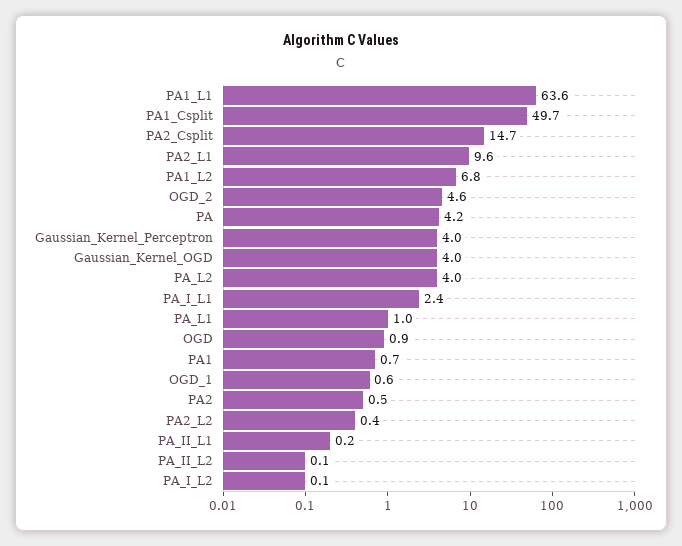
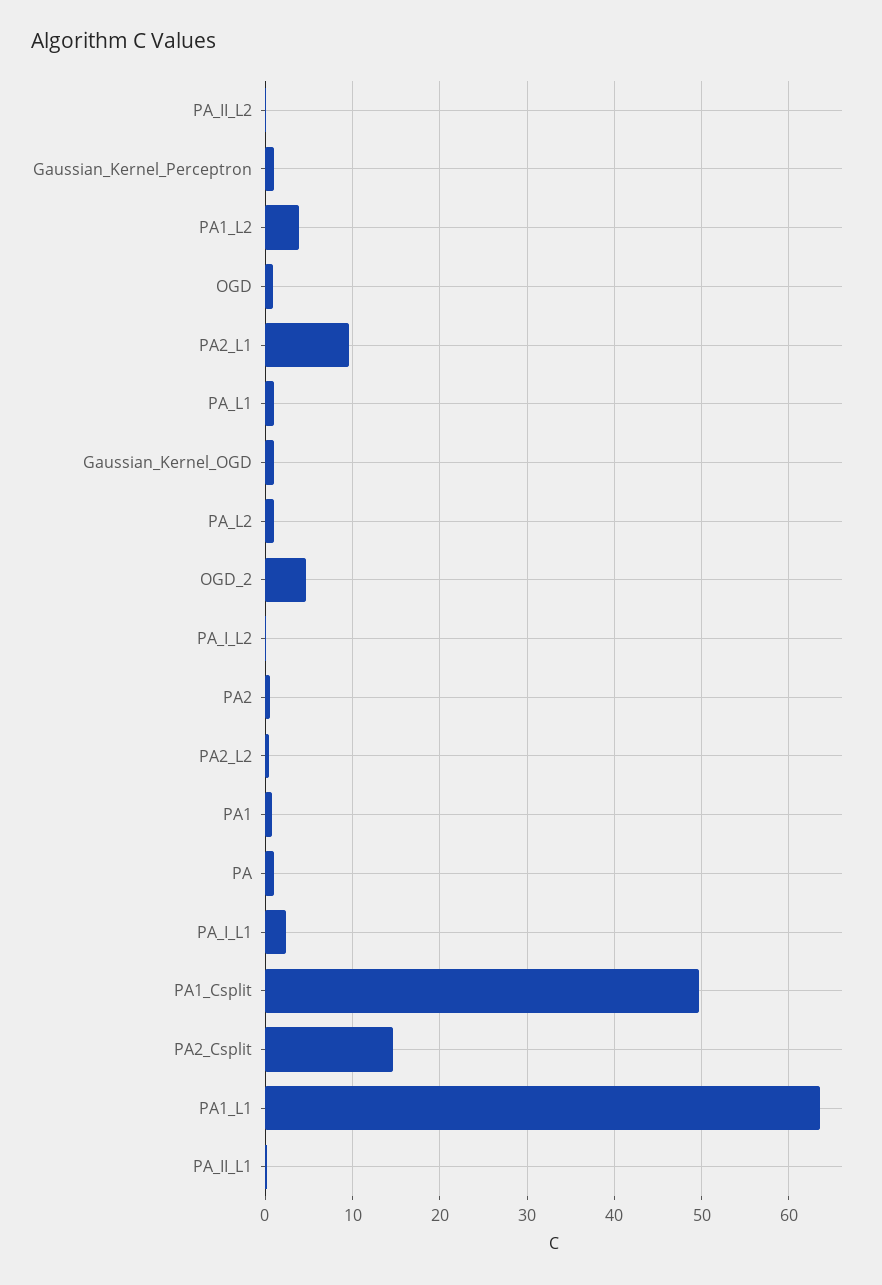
PA1_L2: 6.8 -> 4
PA: 4.2 -> 1
Gaussian_Kernel_Perceptron: 4 -> 1
Gaussian_Kernel_OGD: 4 -> 1
PA_L2: 4 -> 1
OGD_1: 0.6 -> none

